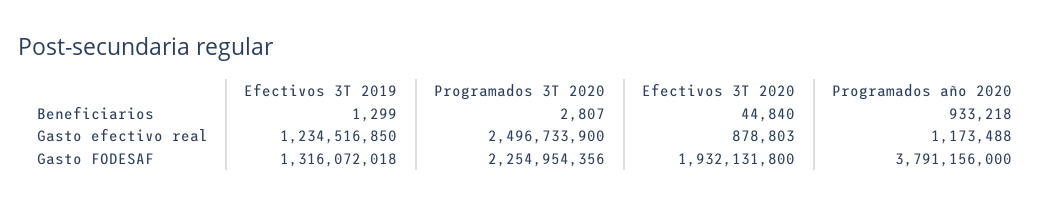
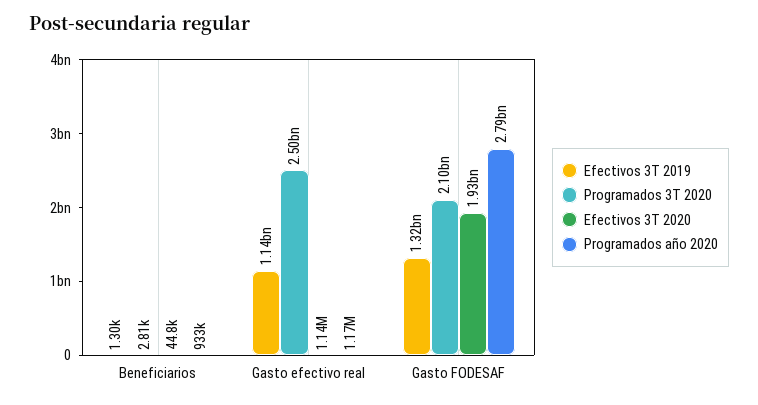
Efectivos 3T 2019, Gasto efectivo real: 1234516850 -> 1140000000
Efectivos 3T 2020, Gasto efectivo real: 878803 -> 1140000
Programados 3T 2020, Gasto FODESAF: 2254954356 -> 2100000000
Programados año 2020, Gasto FODESAF: 3791156000 -> 2790000000

